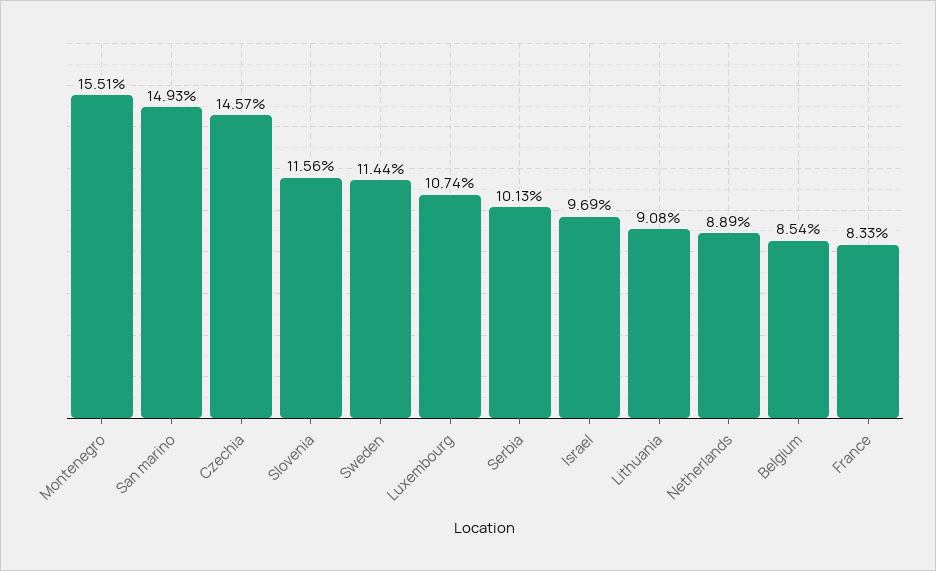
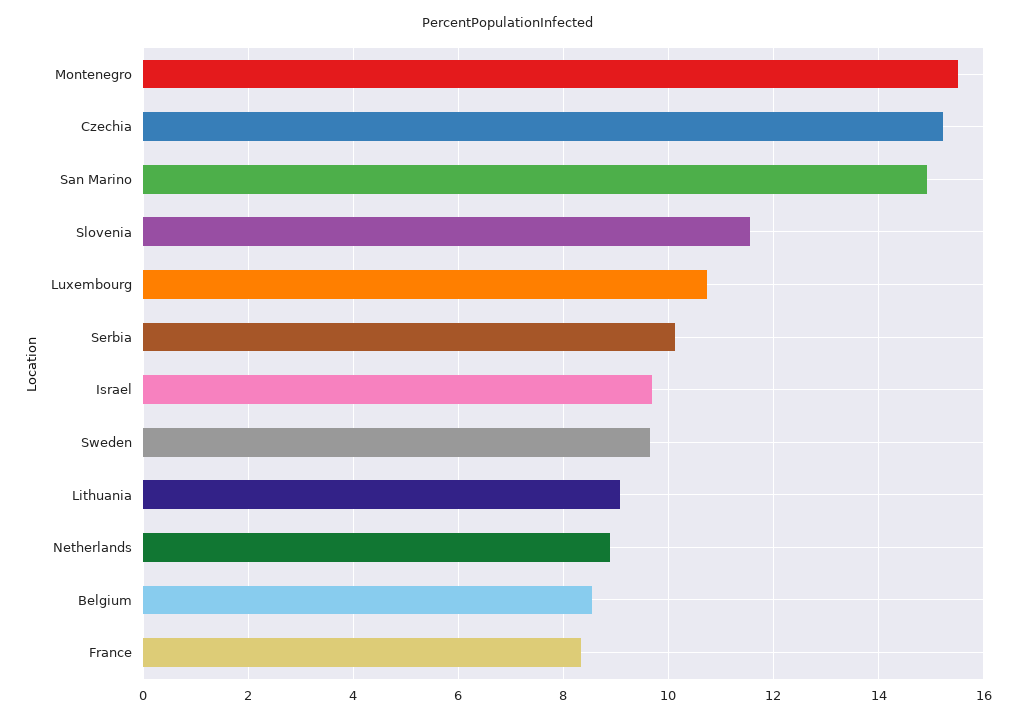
Czechia: 14.57 -> 15.2
Sweden: 11.44 -> 9.6

